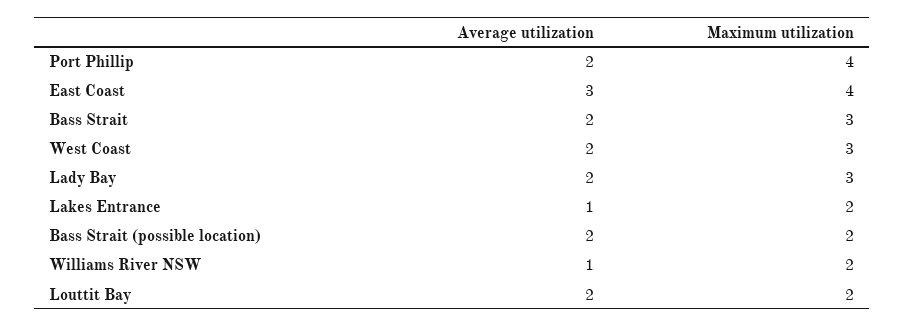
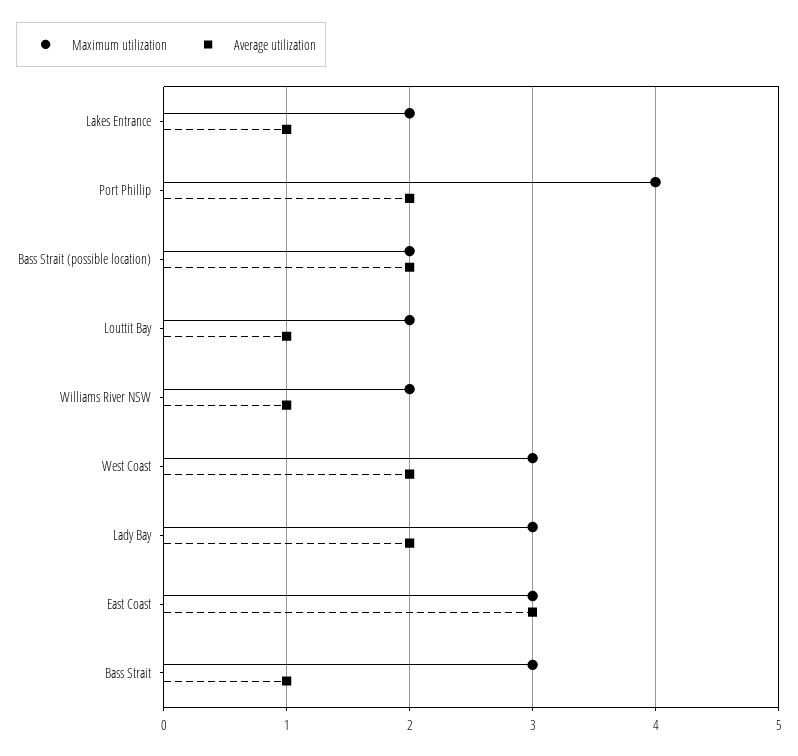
Maximum utilization, East Coast: 4 -> 3
Average utilization, Bass Strait: 2 -> 1
Average utilization, Louttit Bay: 2 -> 1

